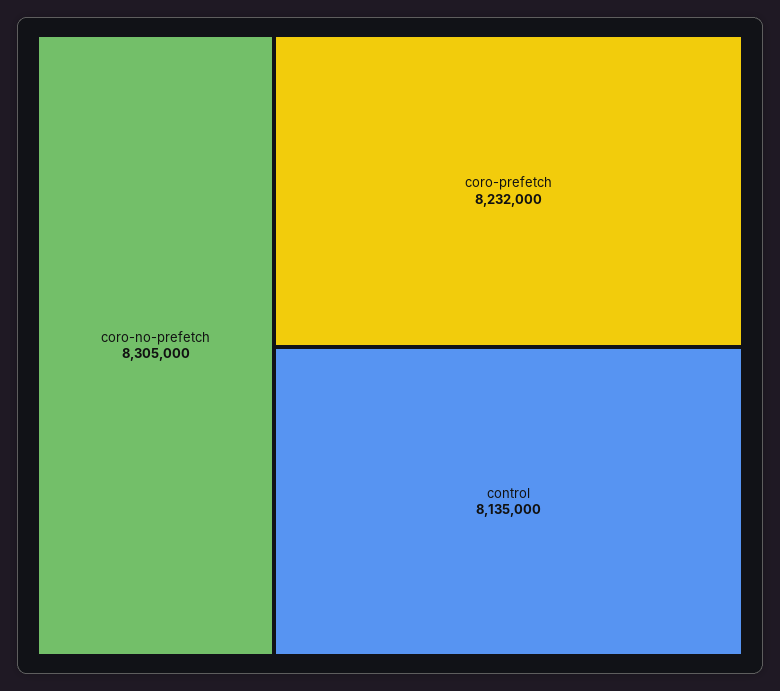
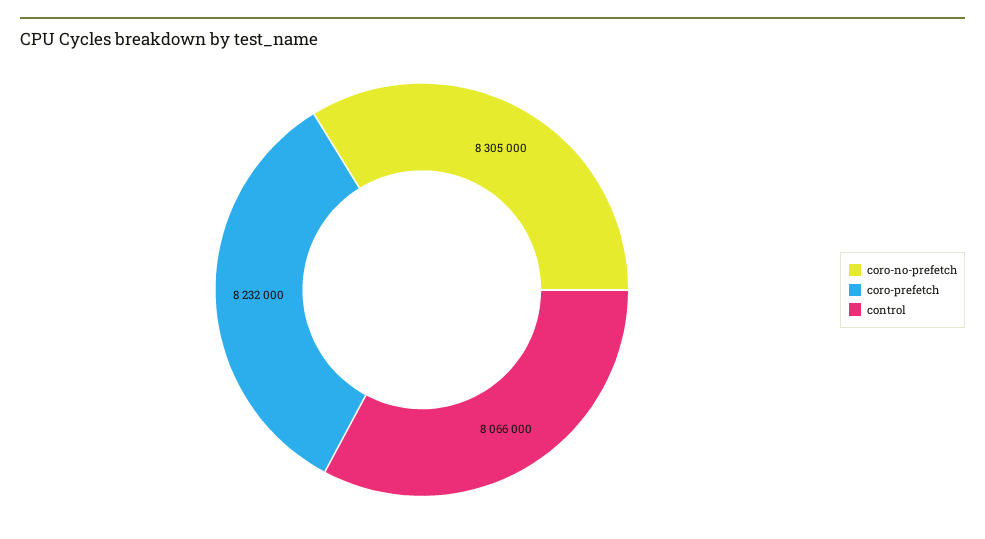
control: 8135000 -> 8066000

